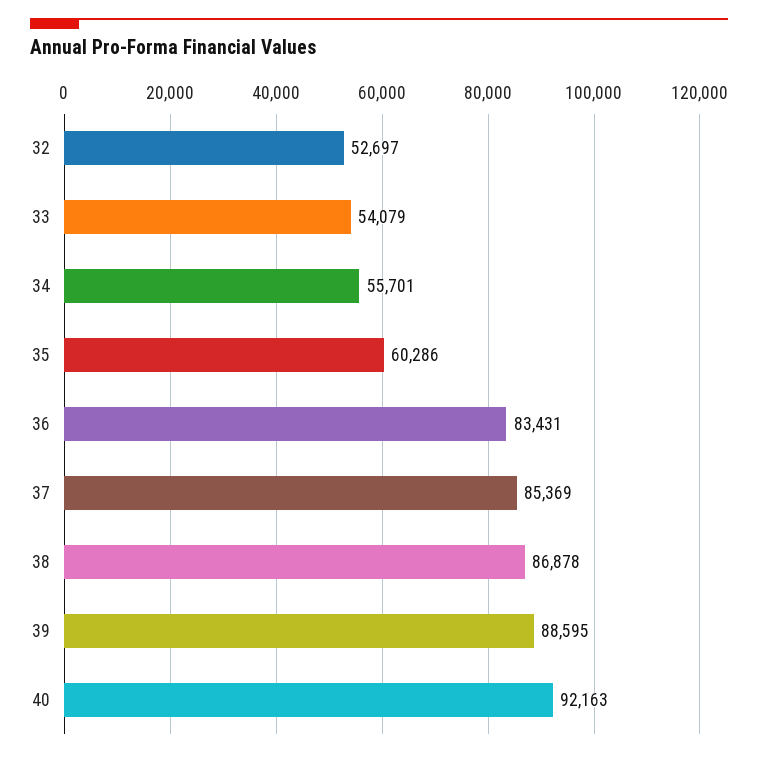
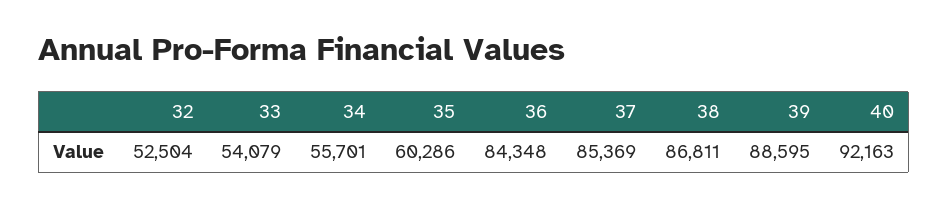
32: 52697 -> 52504
36: 83431 -> 84348
38: 86878 -> 86811

